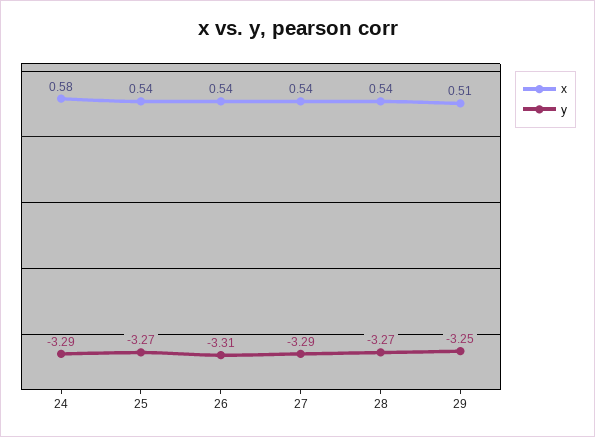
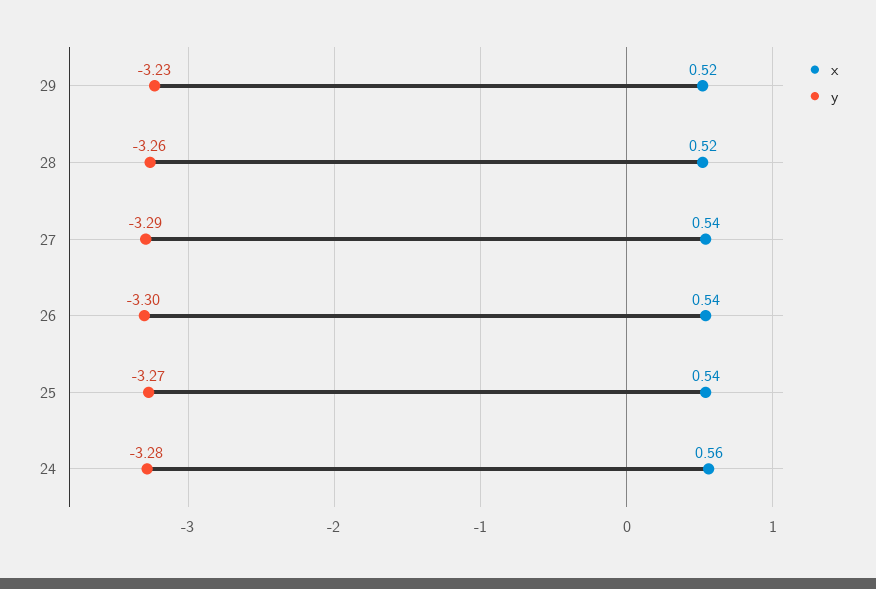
x, 24: 0.58 -> 0.56
y, 24: -3.29 -> -3.28
y, 26: -3.31 -> -3.3
x, 28: 0.54 -> 0.52
y, 28: -3.27 -> -3.26
x, 29: 0.51 -> 0.52
y, 29: -3.25 -> -3.23

